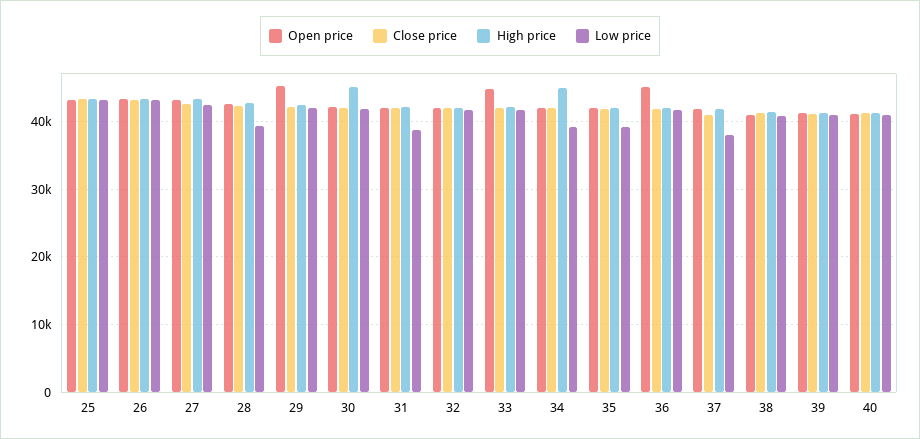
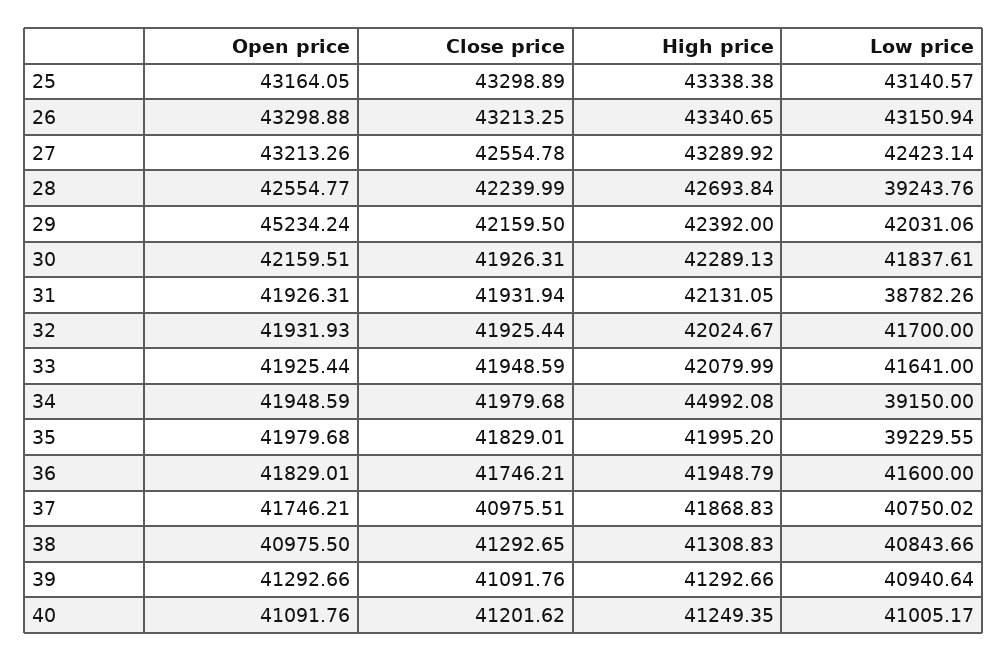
High price, 30: 45000 -> 42289.13
Open price, 33: 45000 -> 41925.44
Open price, 36: 45000 -> 41829.01
Low price, 37: 38000 -> 40750.02

